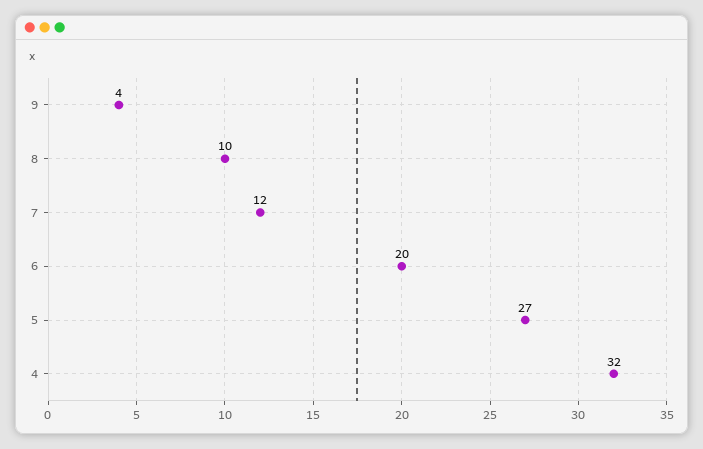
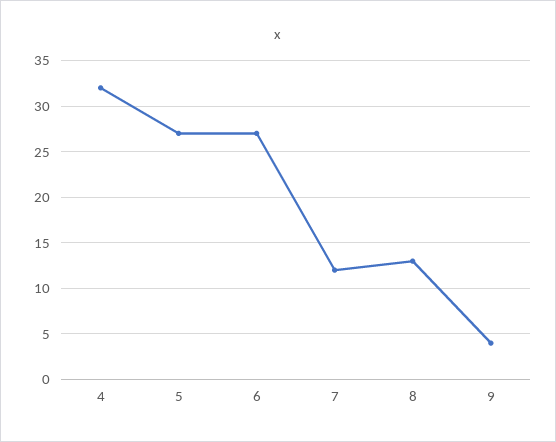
8: 10 -> 13
6: 20 -> 27

